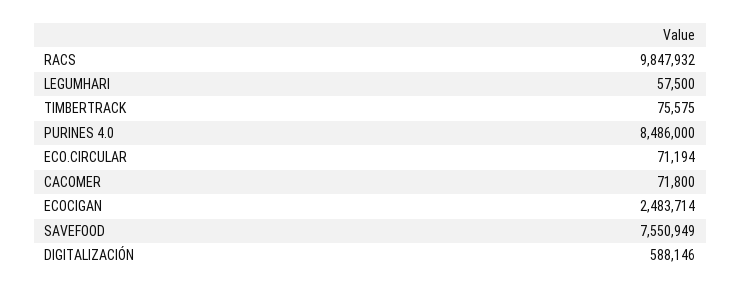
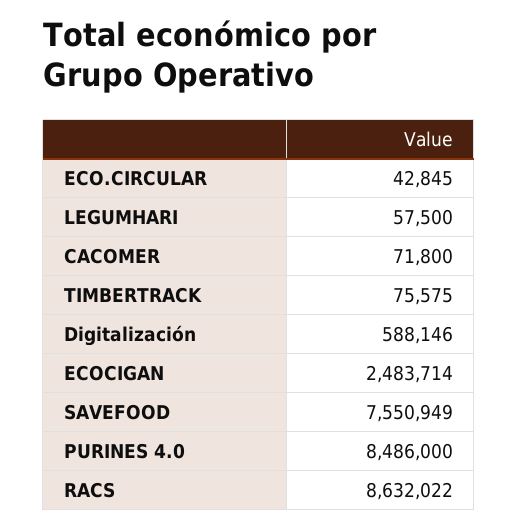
RACS: 9847932 -> 8632022
ECO.CIRCULAR: 71194 -> 42845

